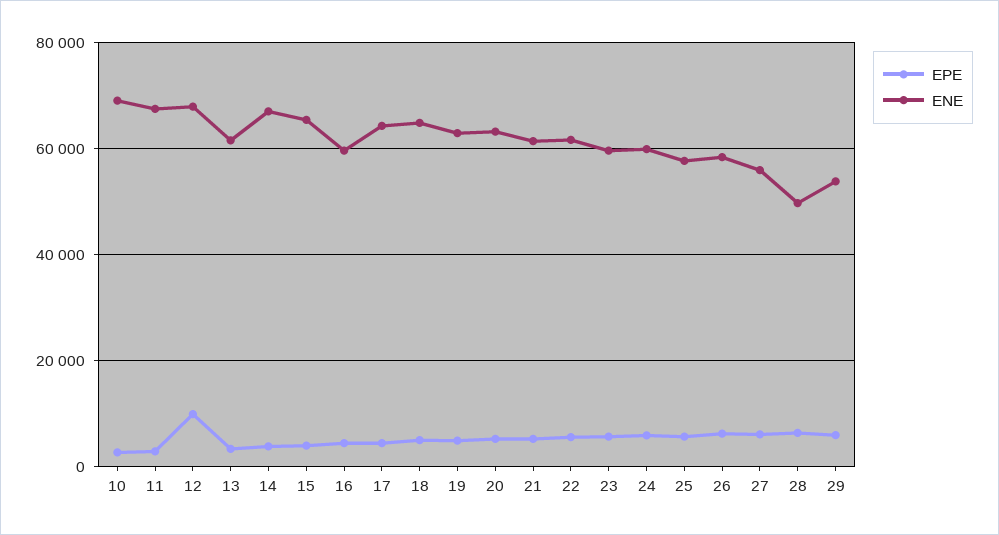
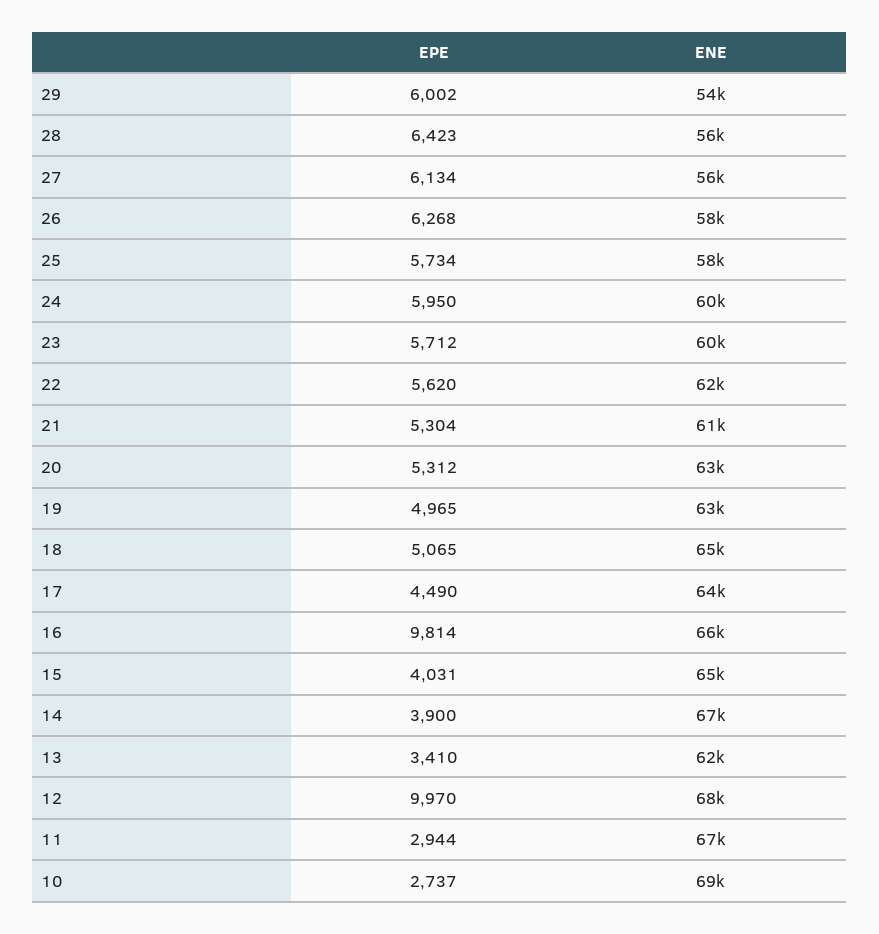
EPE, 16: 4000 -> 9814
ENE, 16: 60000 -> 66000
ENE, 28: 50000 -> 56000

